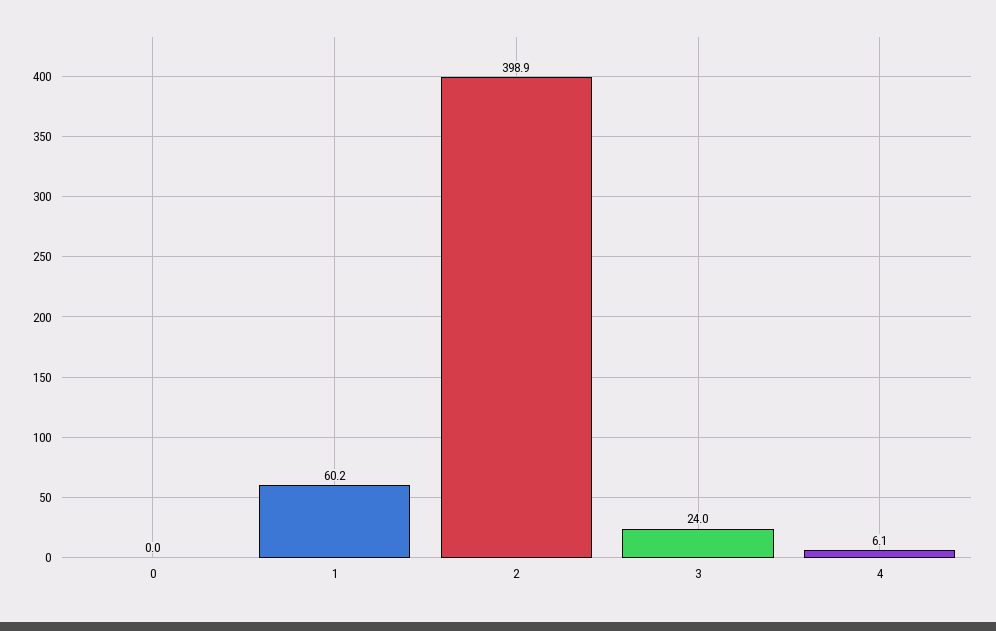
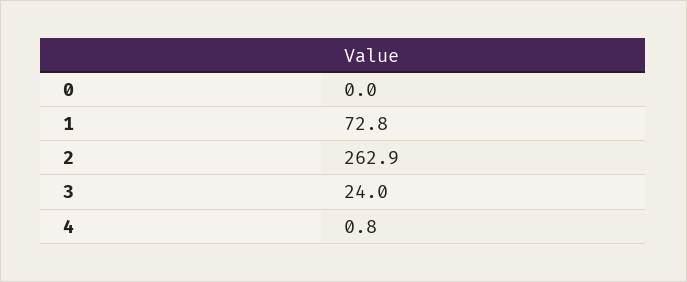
1: 60.2 -> 72.8
2: 398.9 -> 262.9
4: 6.1 -> 0.8

